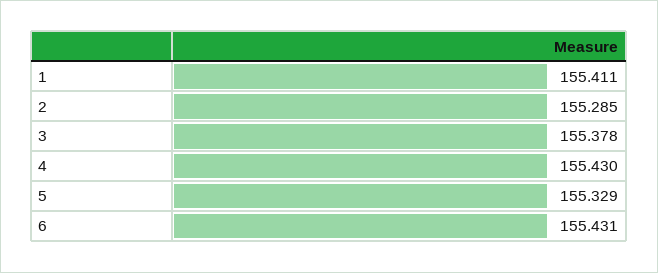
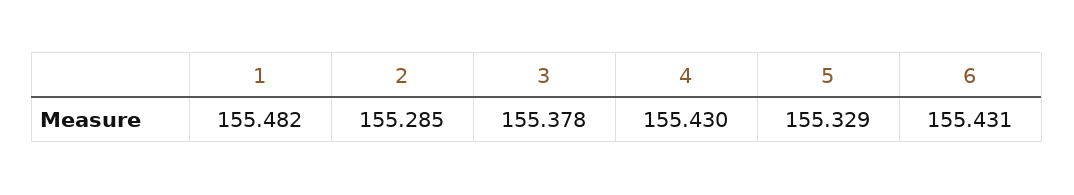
1: 155.411 -> 155.482

